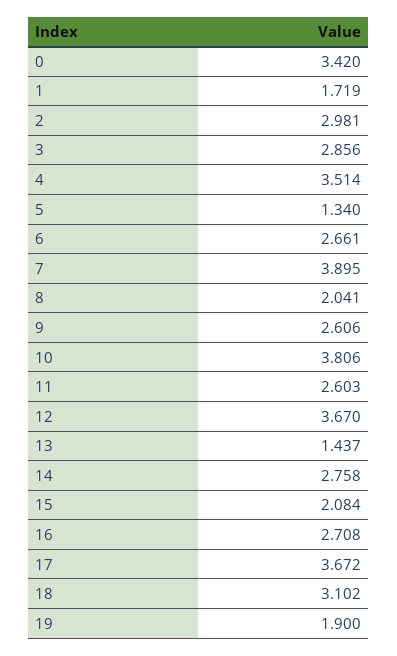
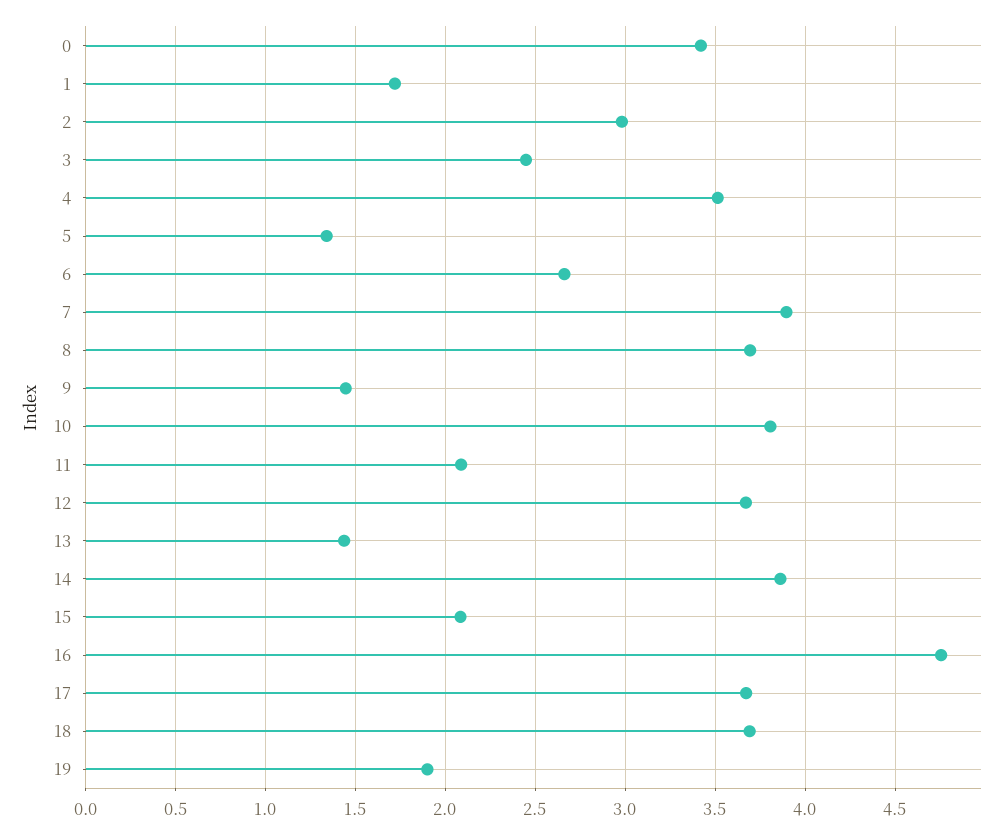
3: 2.856 -> 2.45
8: 2.041 -> 3.7
9: 2.606 -> 1.45
11: 2.603 -> 2.1
14: 2.758 -> 3.85
16: 2.708 -> 4.75
18: 3.102 -> 3.7

